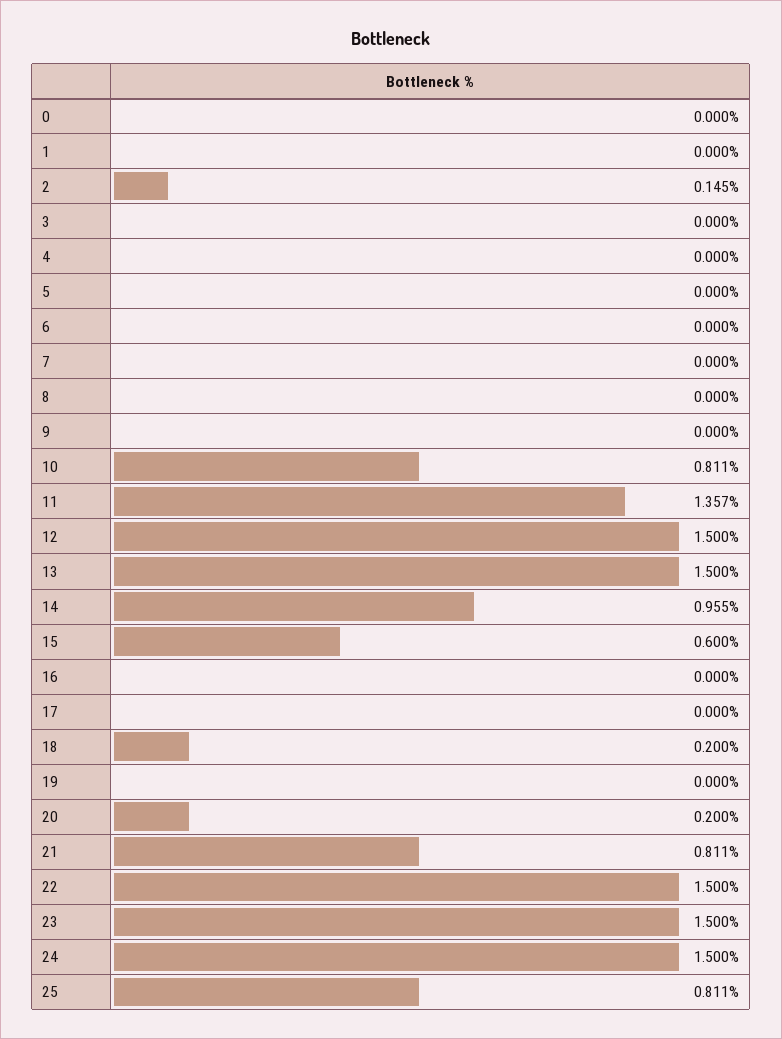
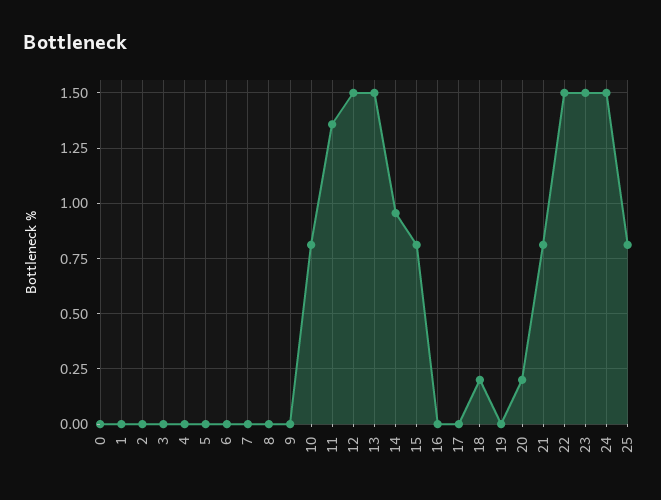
2: 0.145 -> 0
15: 0.6 -> 0.8

